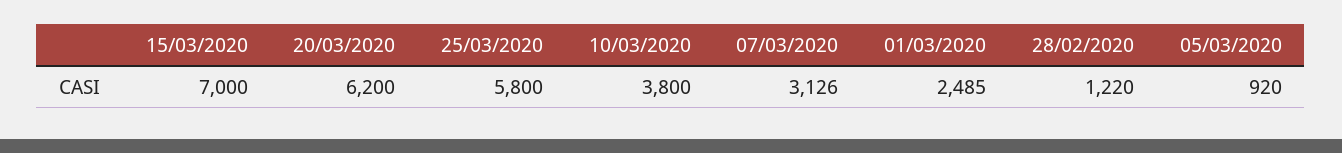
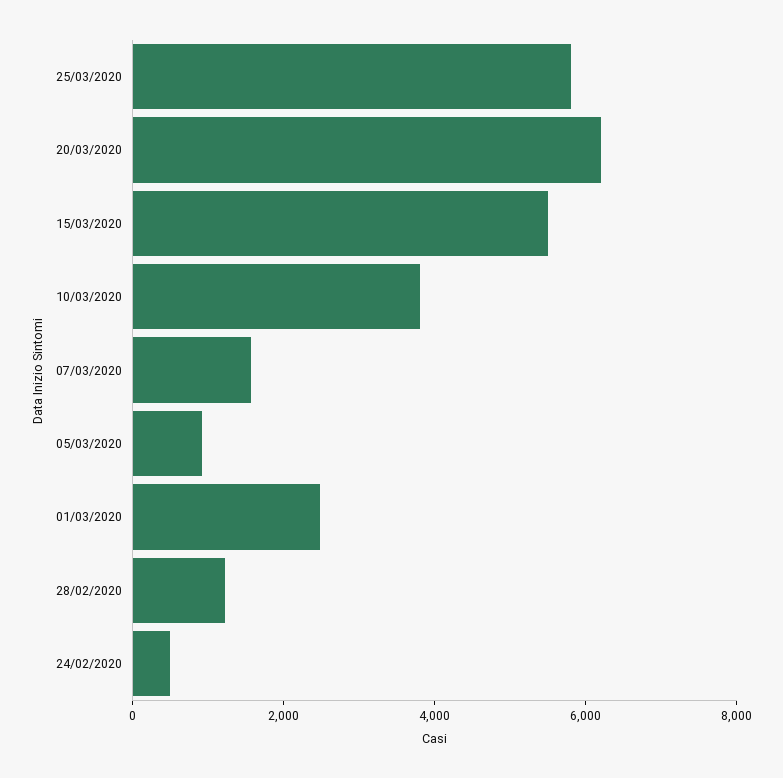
15/03/2020: 7000 -> 5500
07/03/2020: 3126 -> 1500
24/02/2020: none -> 500

